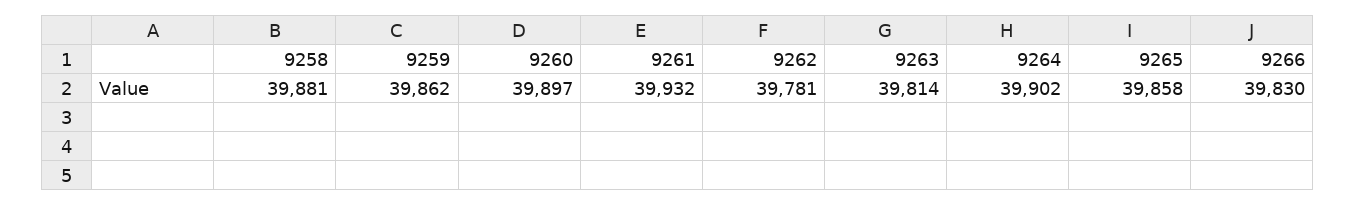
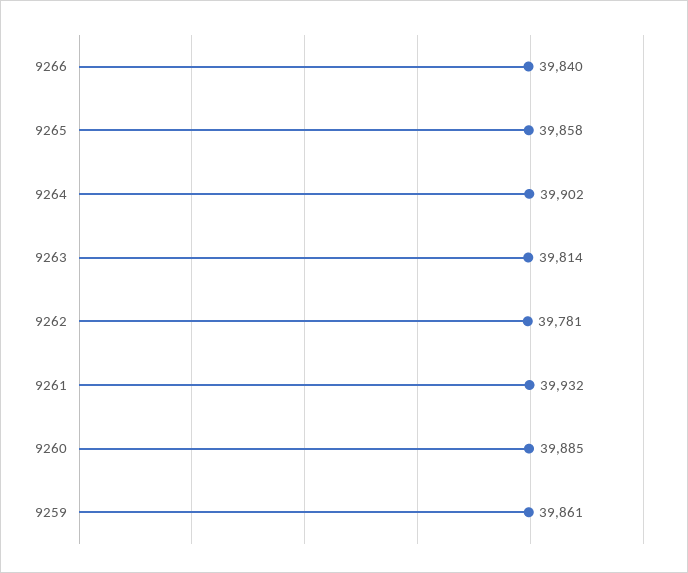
9258: 39881 -> none
9259: 39862 -> 39861
9260: 39897 -> 39885
9266: 39830 -> 39840

